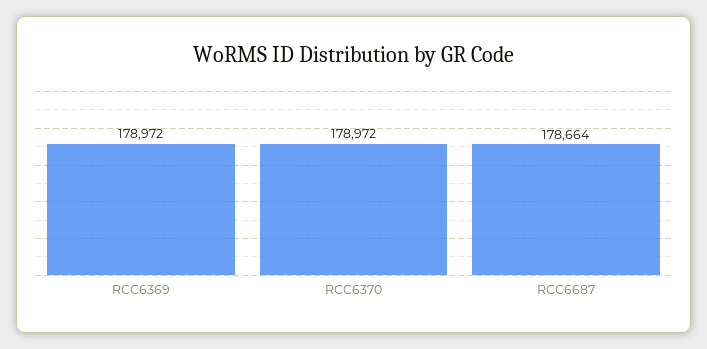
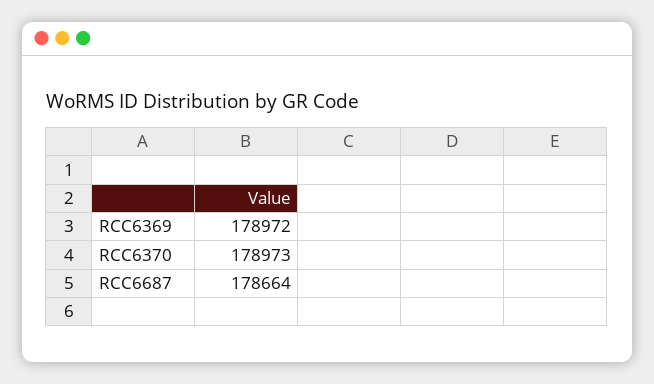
RCC6370: 178972 -> 178973

